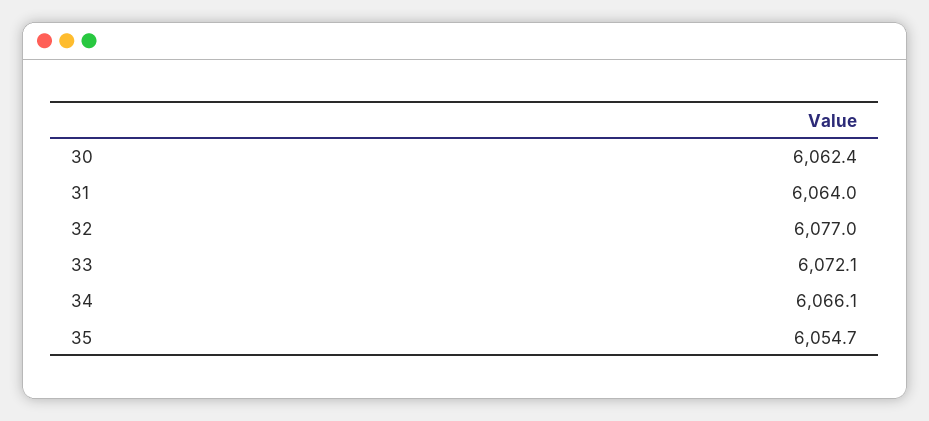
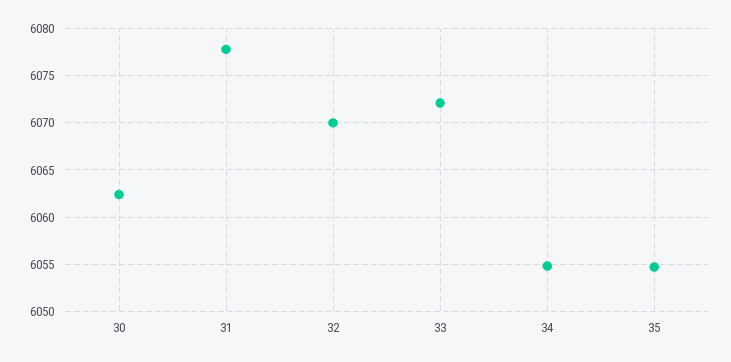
31: 6064 -> 6078
32: 6077 -> 6070
34: 6066.1 -> 6055

